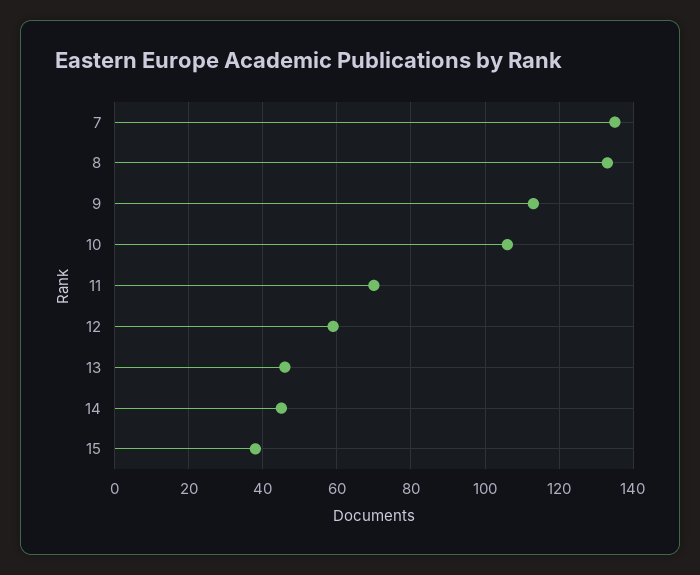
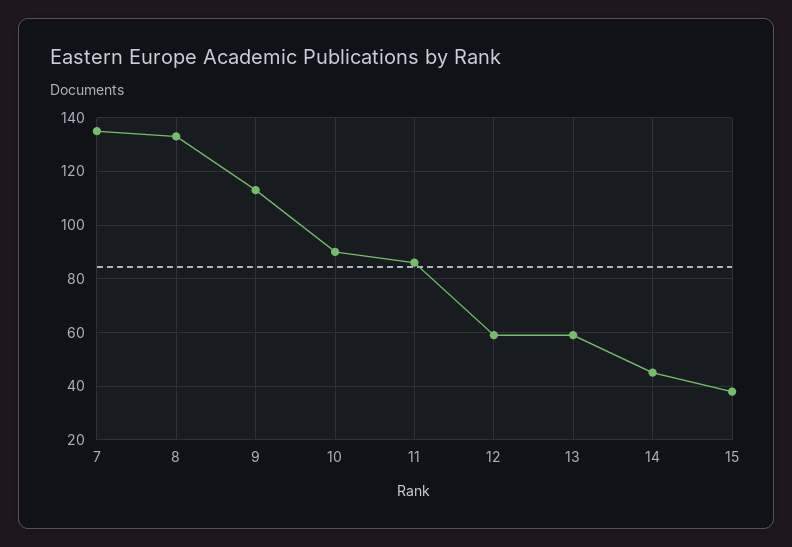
10: 105 -> 90
11: 70 -> 85
13: 45 -> 60

